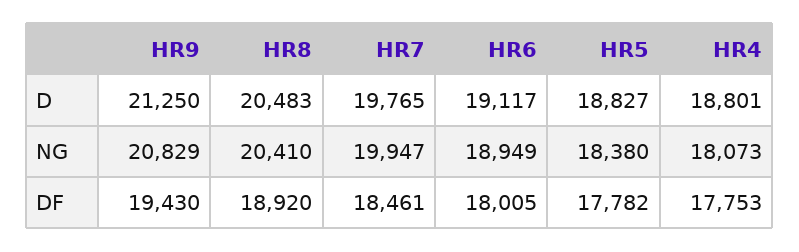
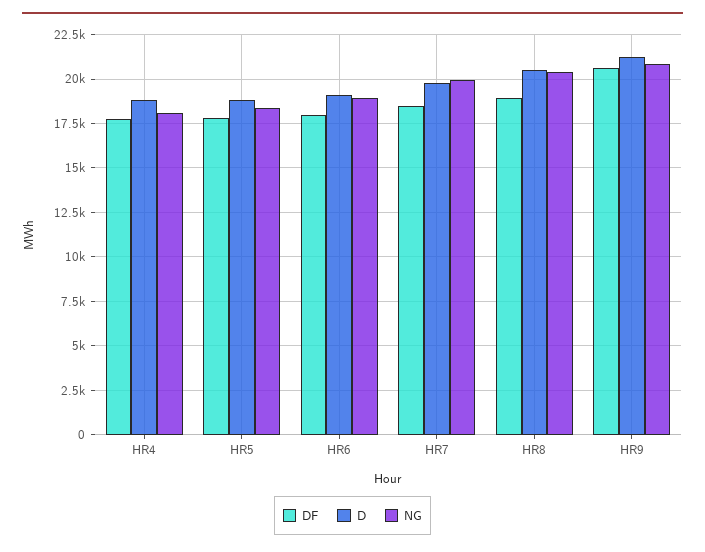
DF, HR9: 19430 -> 20500

